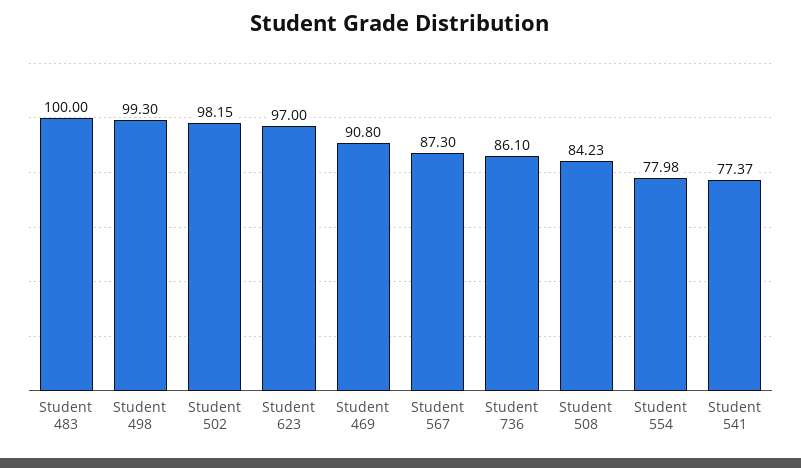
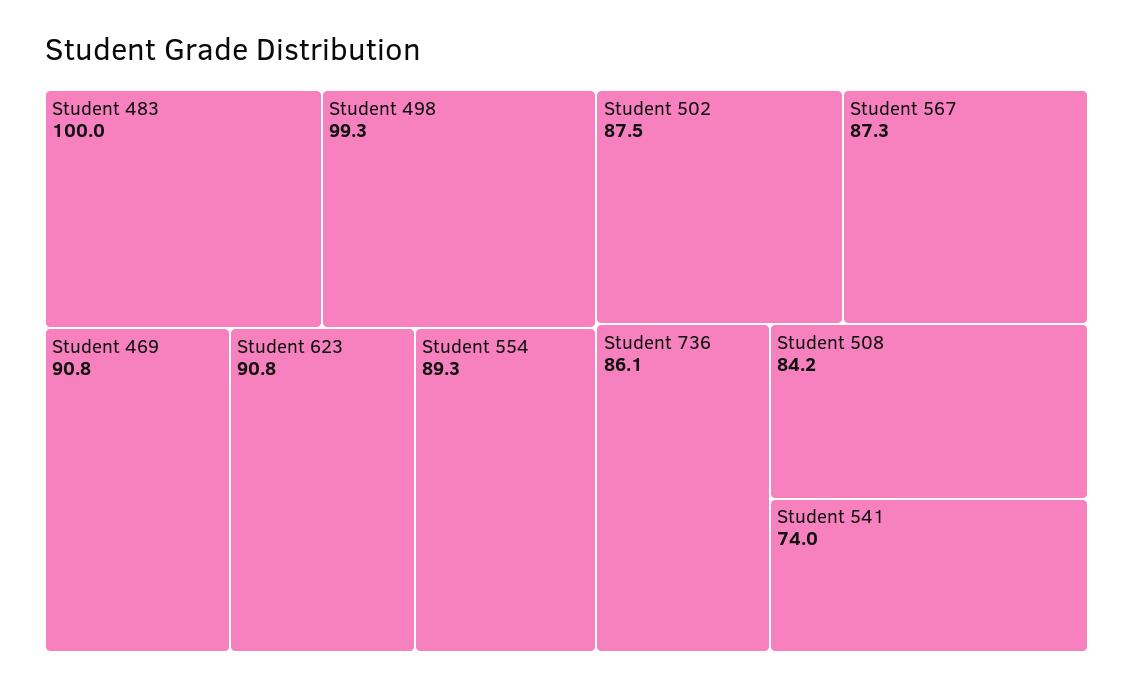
Student 502: 98.15 -> 87.5
Student 623: 97 -> 90.8
Student 554: 77.98 -> 89.3
Student 541: 77.37 -> 74

